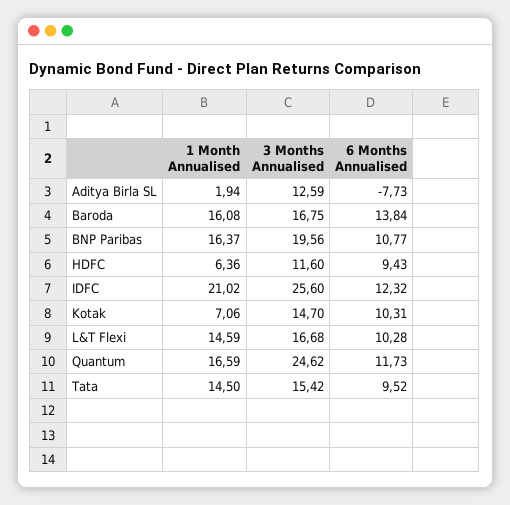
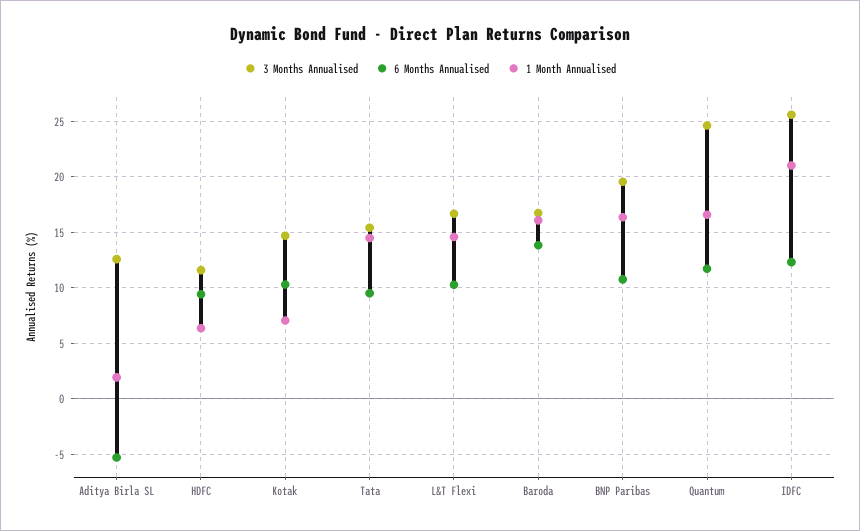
6 Months Annualised, Aditya Birla SL: -7.73 -> -5

